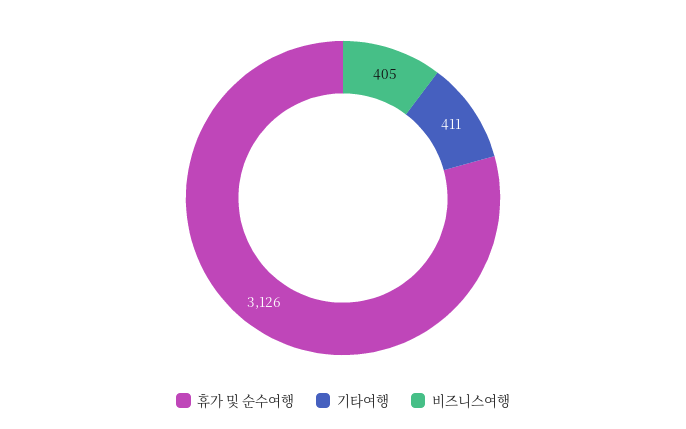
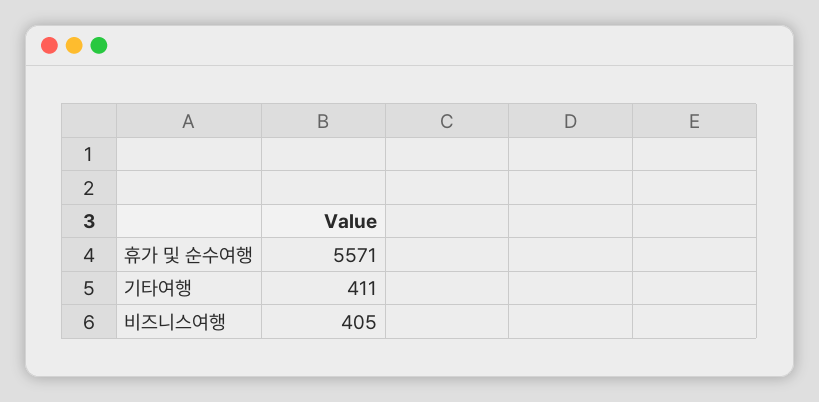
휴가 및 순수여행: 3126 -> 5571

